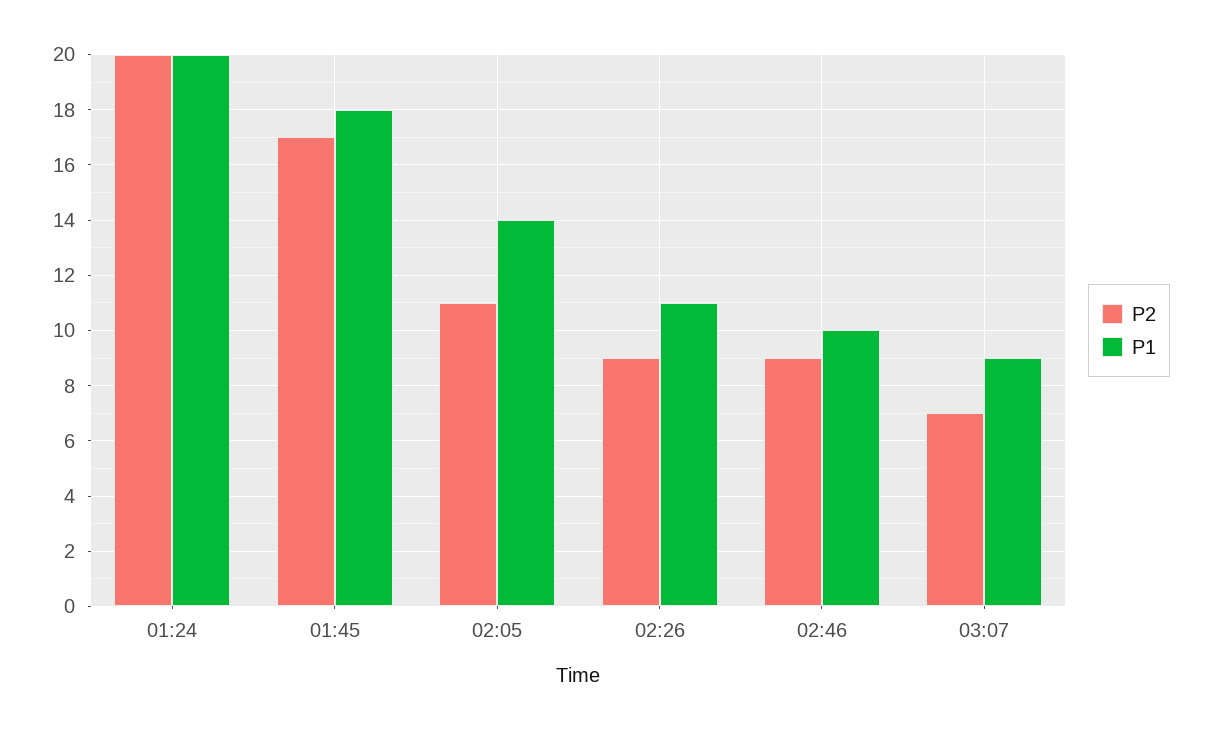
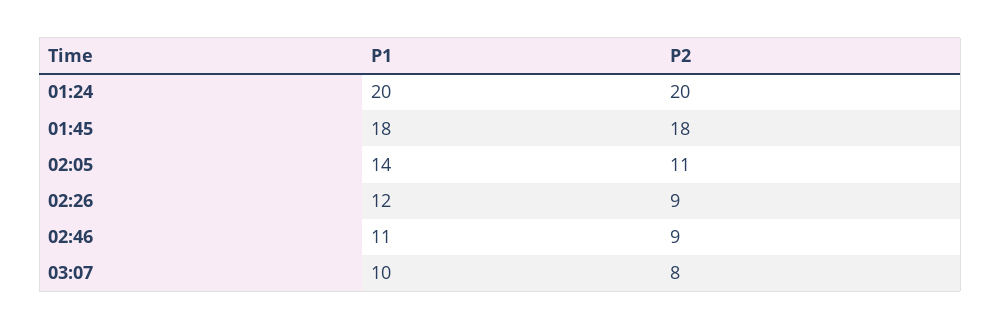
P2, 01:45: 17 -> 18
P1, 02:26: 11 -> 12
P1, 02:46: 10 -> 11
P2, 03:07: 7 -> 8
P1, 03:07: 9 -> 10

